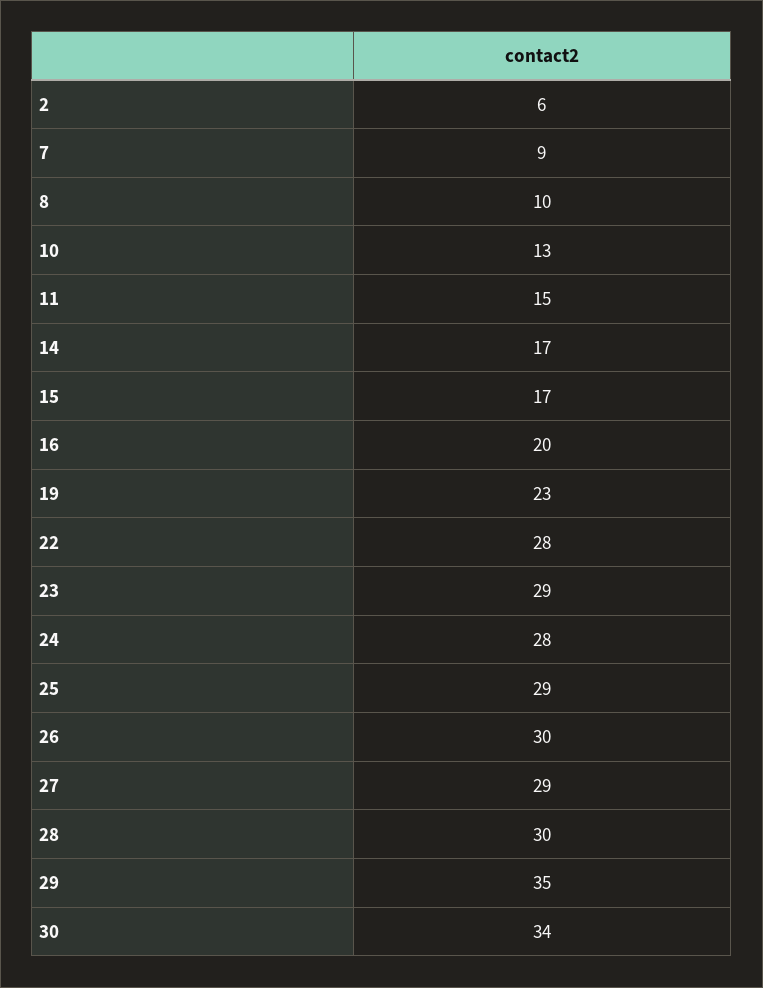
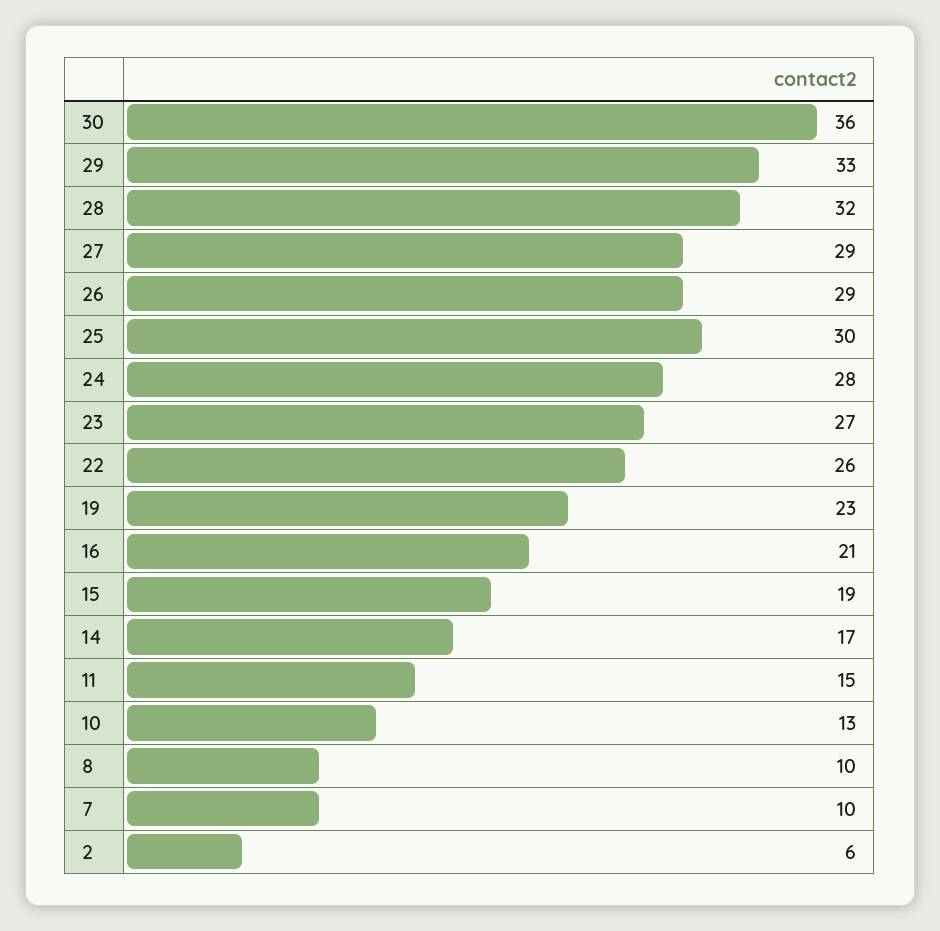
7: 9 -> 10
15: 17 -> 19
16: 20 -> 21
22: 28 -> 26
23: 29 -> 27
25: 29 -> 30
26: 30 -> 29
28: 30 -> 32
29: 35 -> 33
30: 34 -> 36

